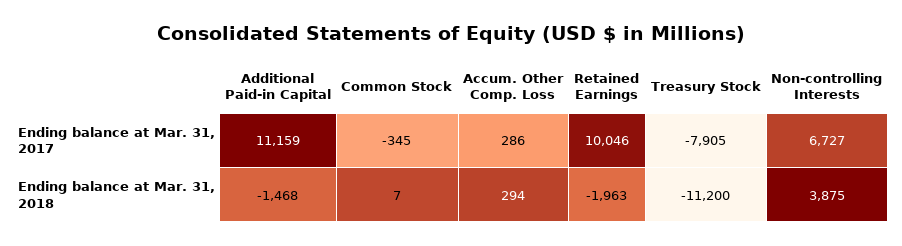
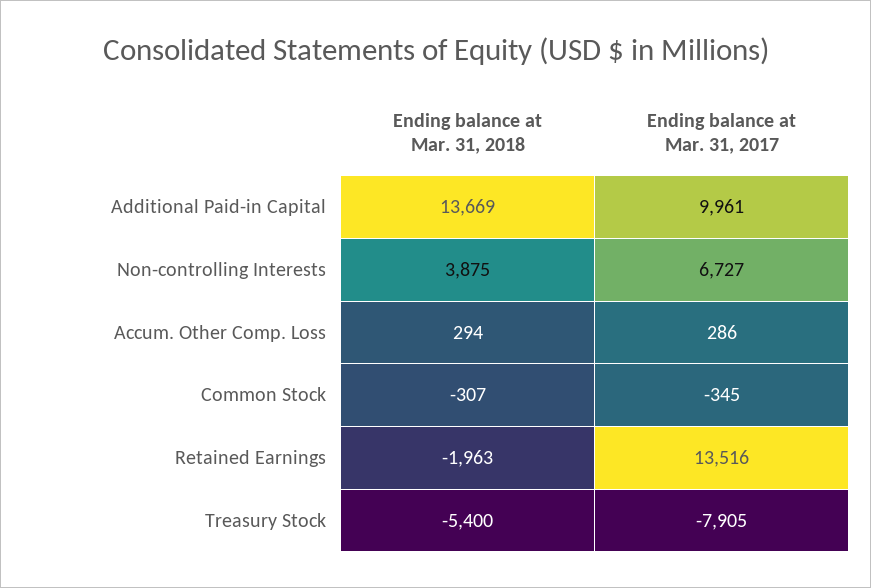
Additional Paid-in Capital, Ending balance at Mar. 31, 2017: 11159 -> 9961
Retained Earnings, Ending balance at Mar. 31, 2017: 10046 -> 13516
Additional Paid-in Capital, Ending balance at Mar. 31, 2018: -1468 -> 13669
Common Stock, Ending balance at Mar. 31, 2018: 7 -> -307
Treasury Stock, Ending balance at Mar. 31, 2018: -11200 -> -5400

